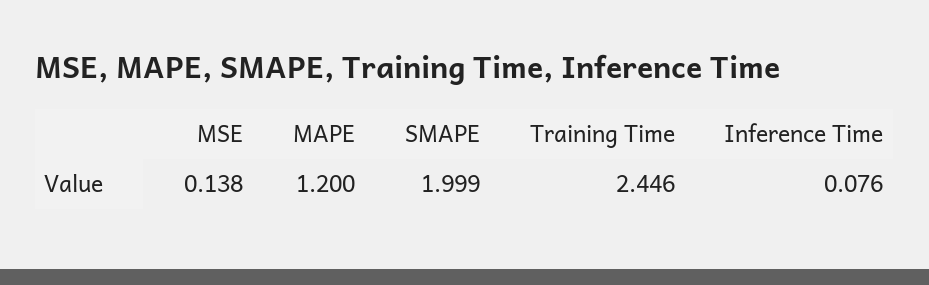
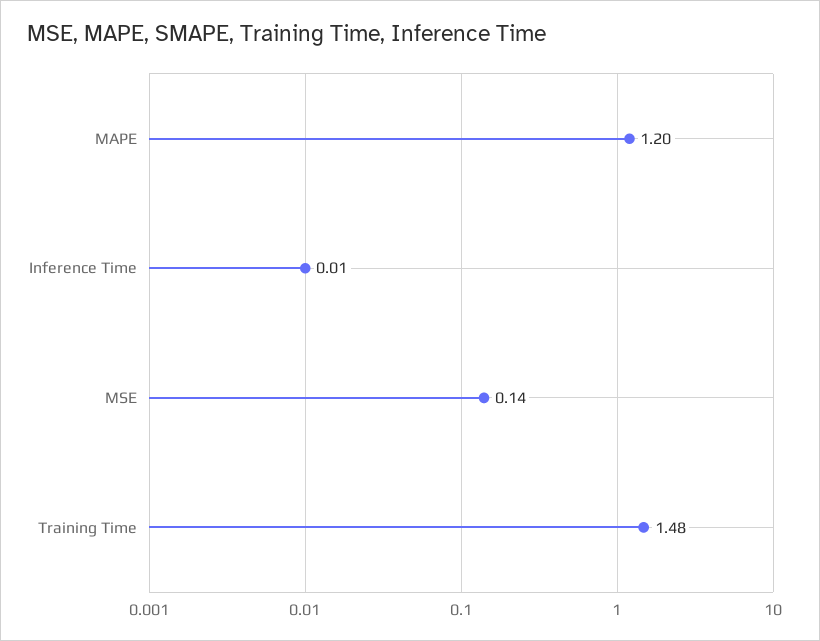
SMAPE: 1.999 -> none
Training Time: 2.446 -> 1.48
Inference Time: 0.076 -> 0.01

